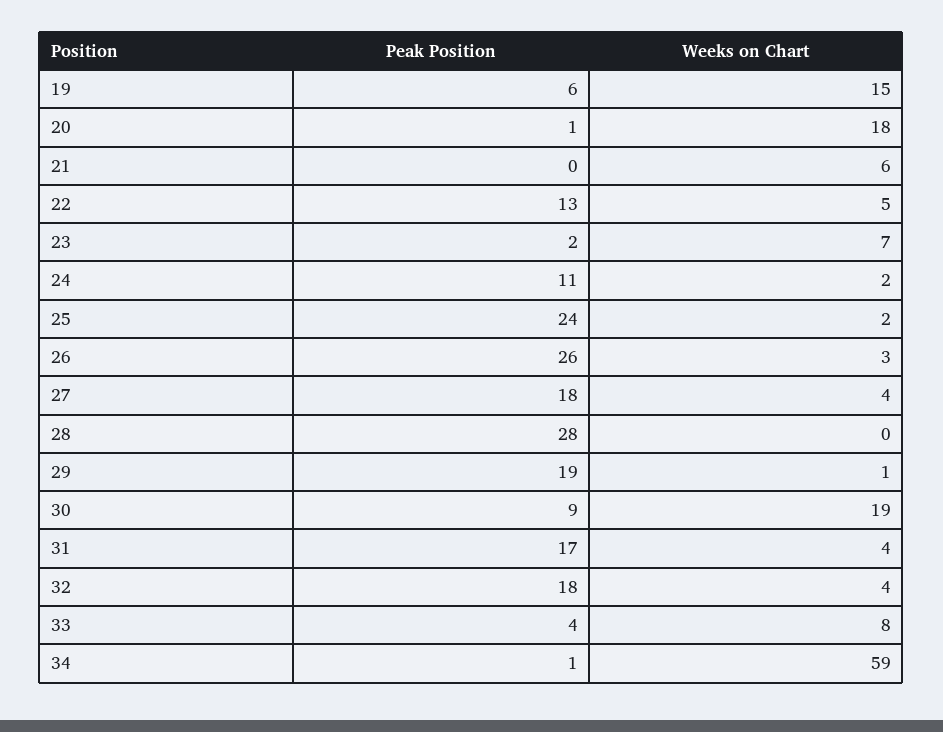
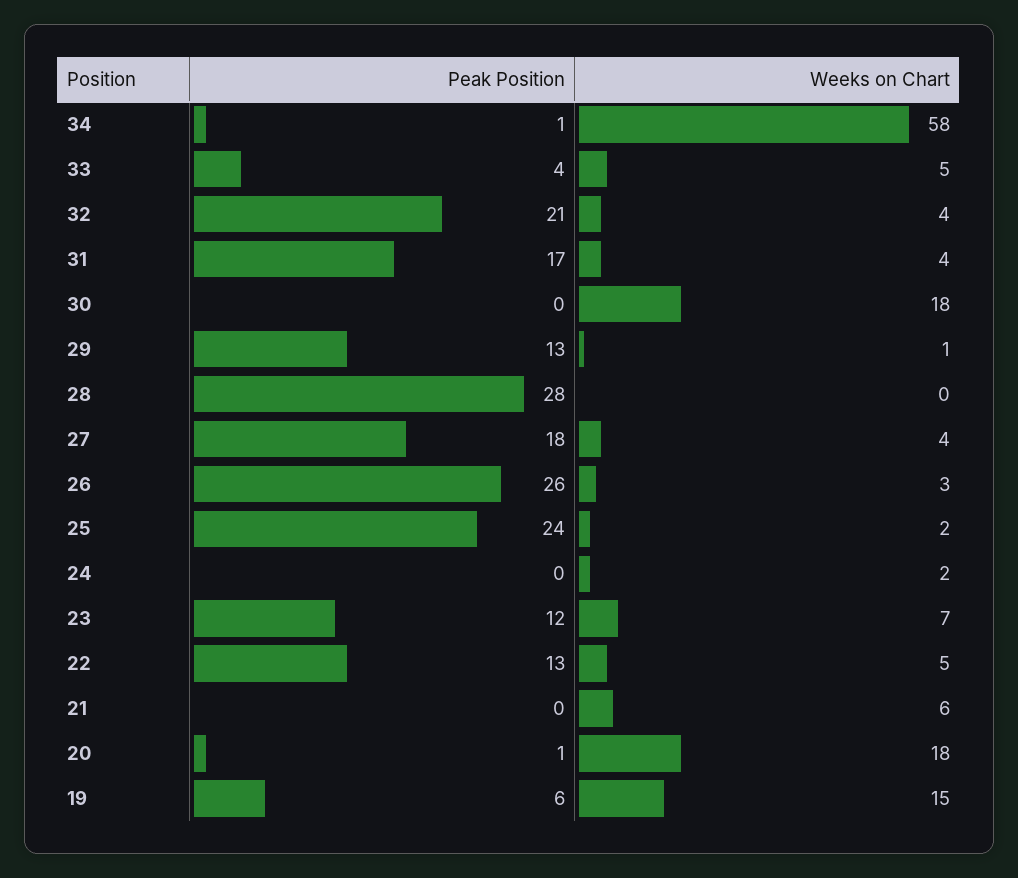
Peak Position, 23: 2 -> 12
Peak Position, 24: 11 -> 0
Peak Position, 29: 19 -> 13
Peak Position, 30: 9 -> 0
Weeks on Chart, 30: 19 -> 18
Peak Position, 32: 18 -> 21
Weeks on Chart, 33: 8 -> 5
Weeks on Chart, 34: 59 -> 58

